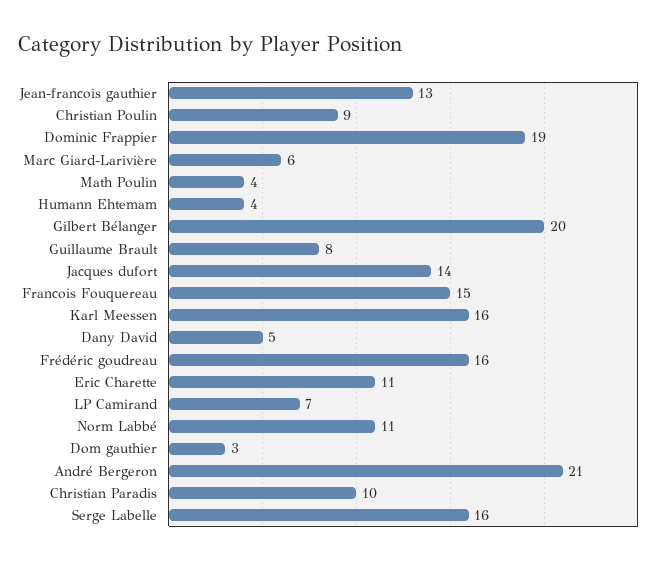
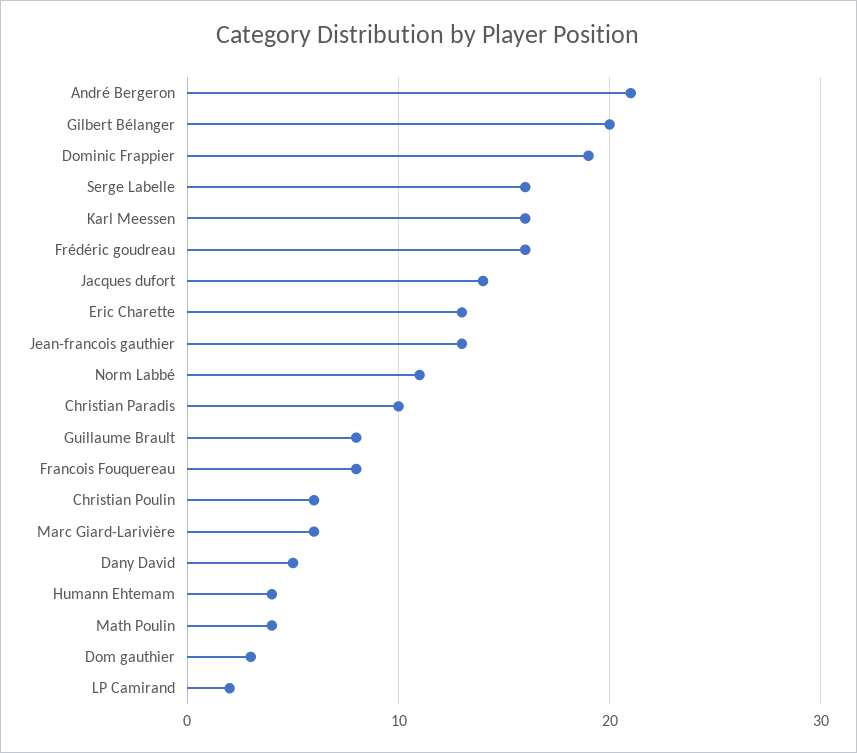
Christian Poulin: 9 -> 6
Francois Fouquereau: 15 -> 8
Eric Charette: 11 -> 13
LP Camirand: 7 -> 2

